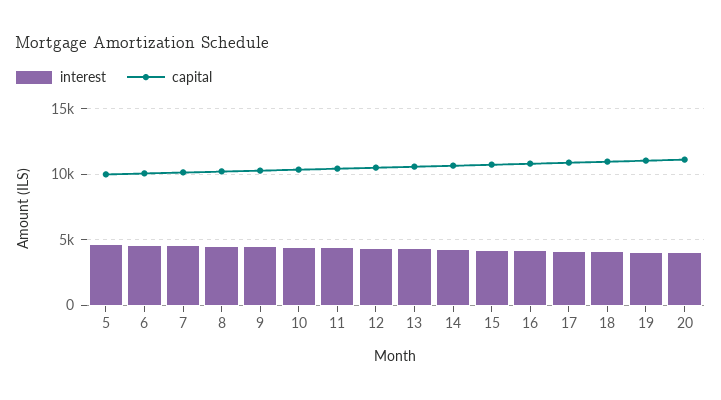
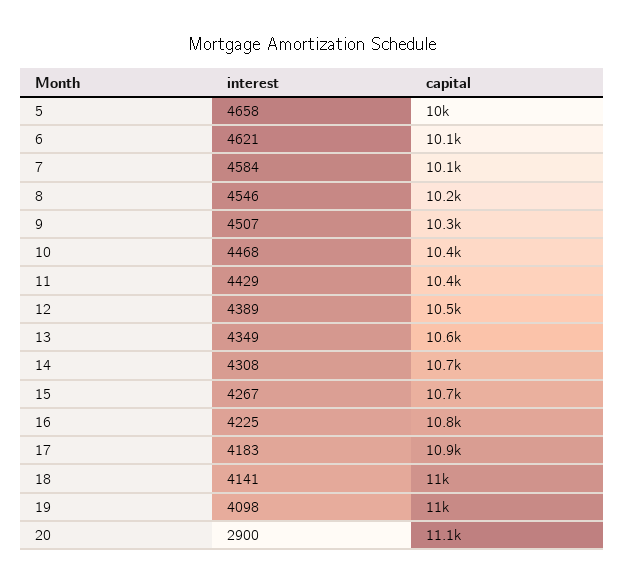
interest, 20: 4000 -> 2900

